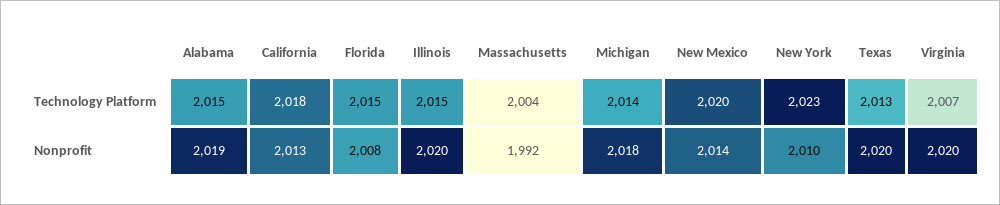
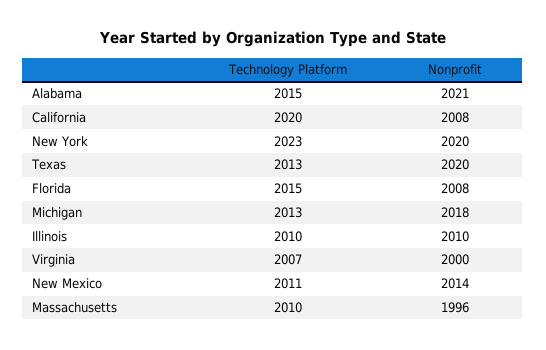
California, Technology Platform: 2018 -> 2020
Illinois, Technology Platform: 2015 -> 2010
Massachusetts, Technology Platform: 2004 -> 2010
Michigan, Technology Platform: 2014 -> 2013
New Mexico, Technology Platform: 2020 -> 2011
Alabama, Nonprofit: 2019 -> 2021
California, Nonprofit: 2013 -> 2008
Illinois, Nonprofit: 2020 -> 2010
Massachusetts, Nonprofit: 1992 -> 1996
New York, Nonprofit: 2010 -> 2020
Virginia, Nonprofit: 2020 -> 2000

